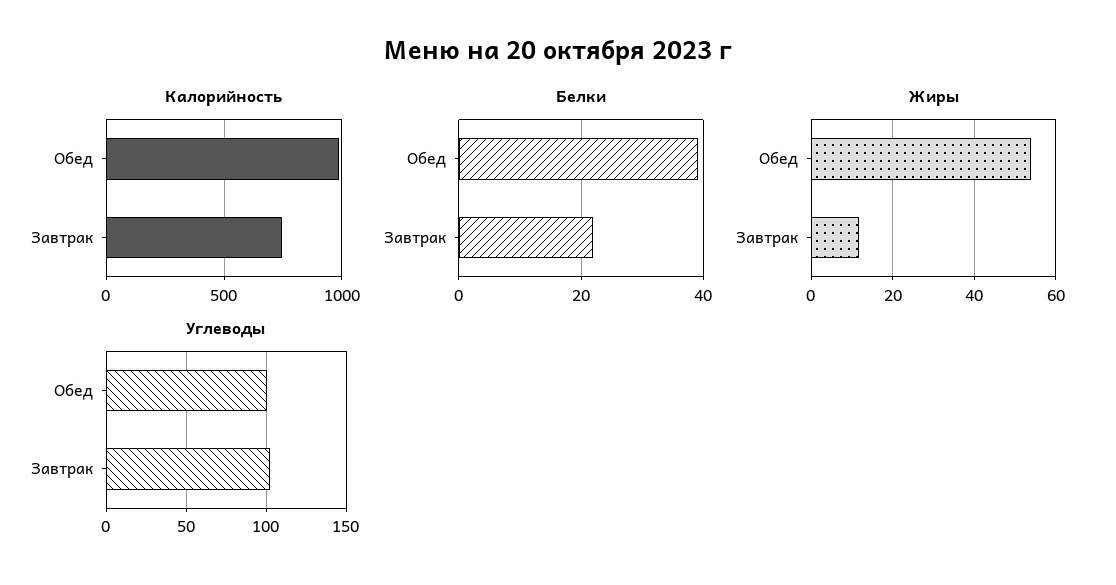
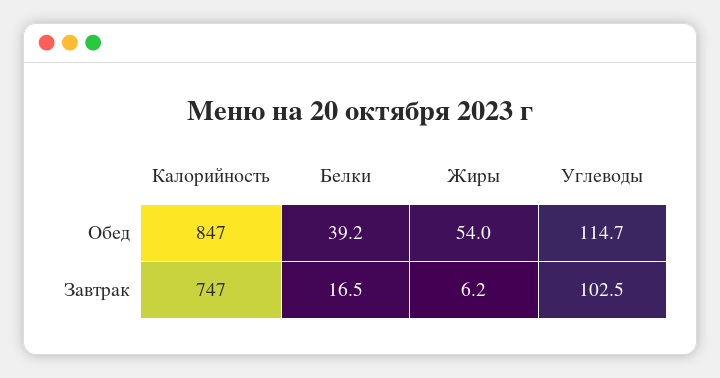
Калорийность, Обед: 1000 -> 847
Белки, Завтрак: 22 -> 16.5
Жиры, Завтрак: 12 -> 6.2
Углеводы, Обед: 100 -> 114.7

